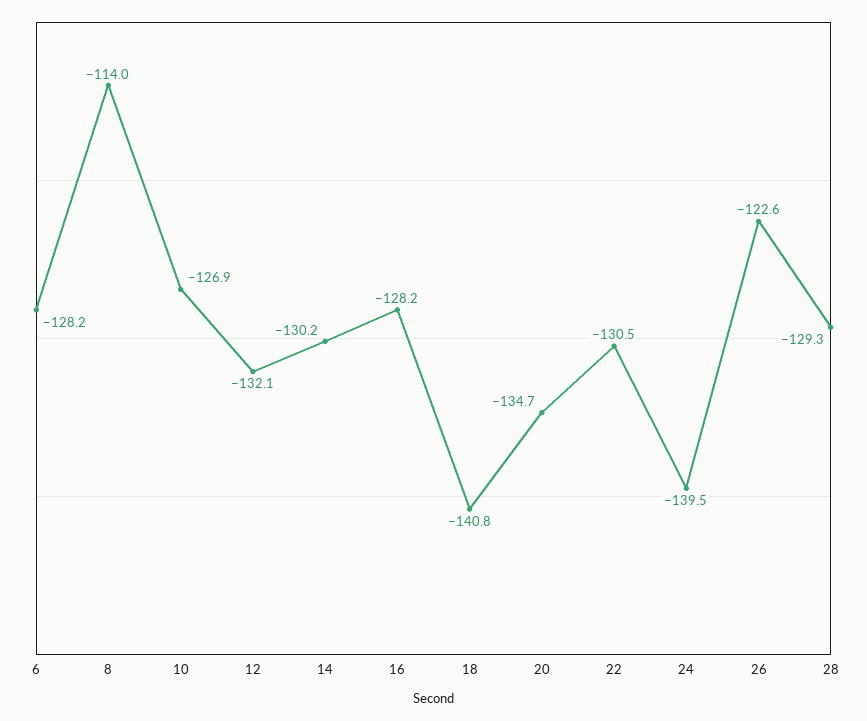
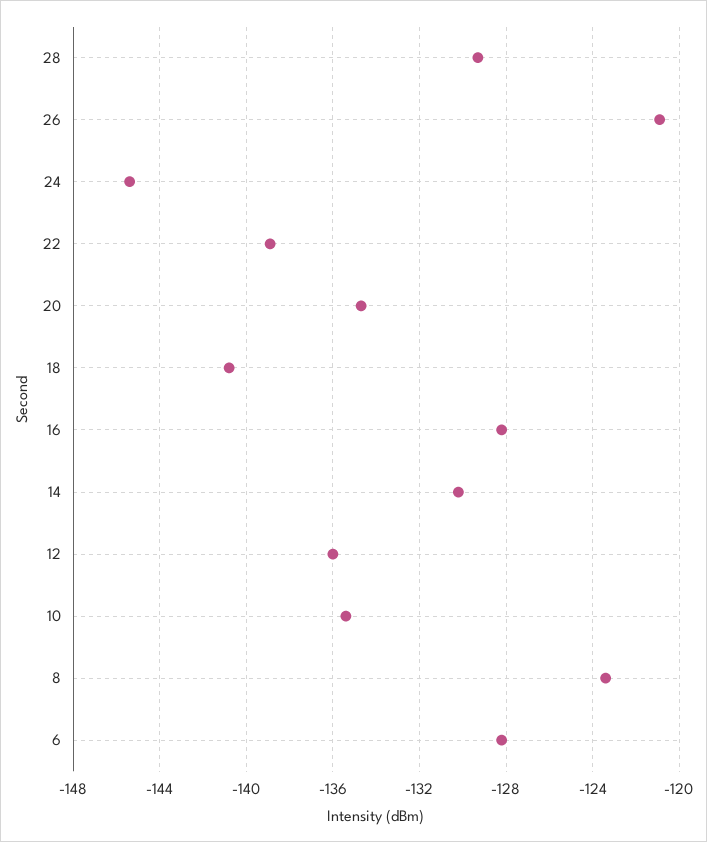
8: -114 -> -123.5
10: -126.9 -> -135.5
12: -132.1 -> -136
22: -130.5 -> -139
24: -139.5 -> -145.5
26: -122.6 -> -121

